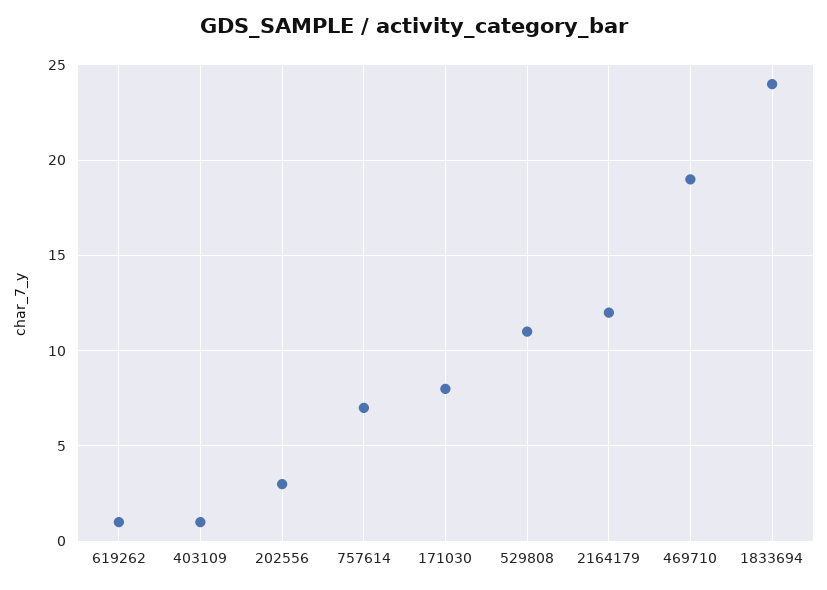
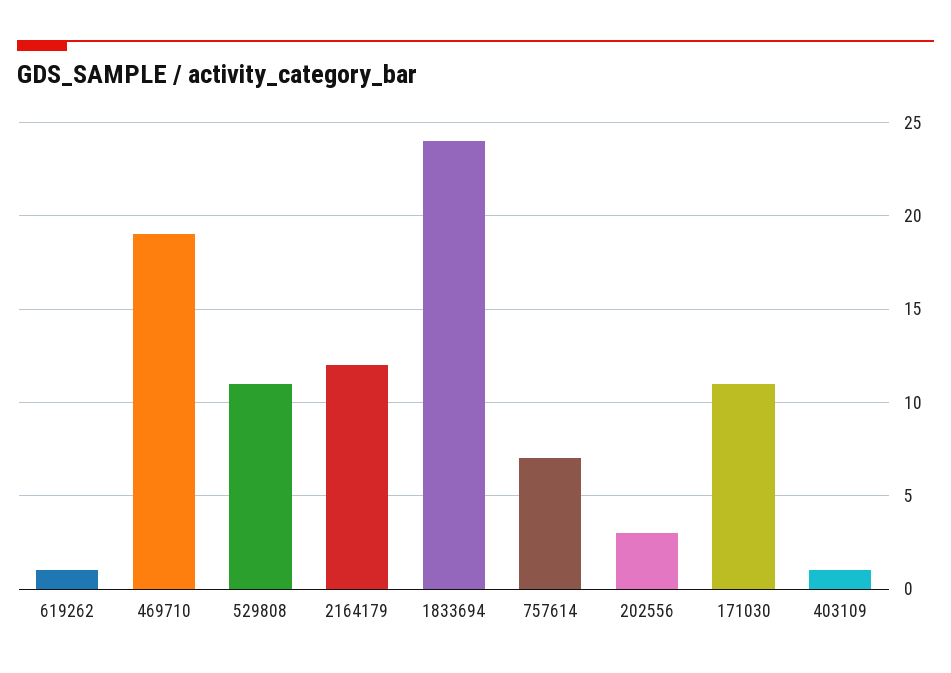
171030: 8 -> 11

